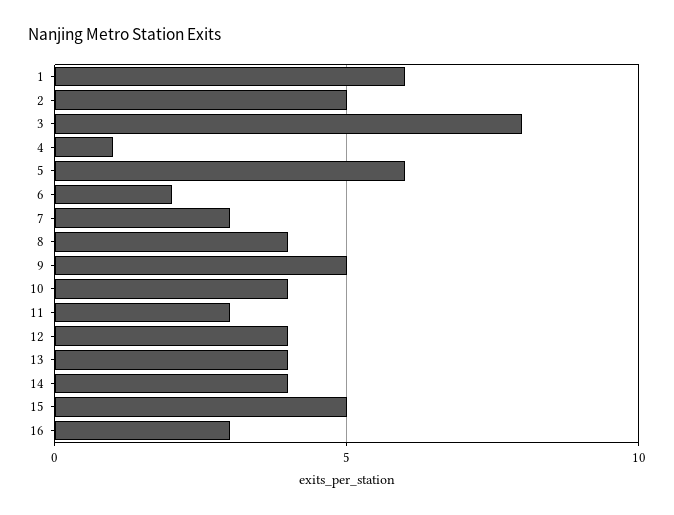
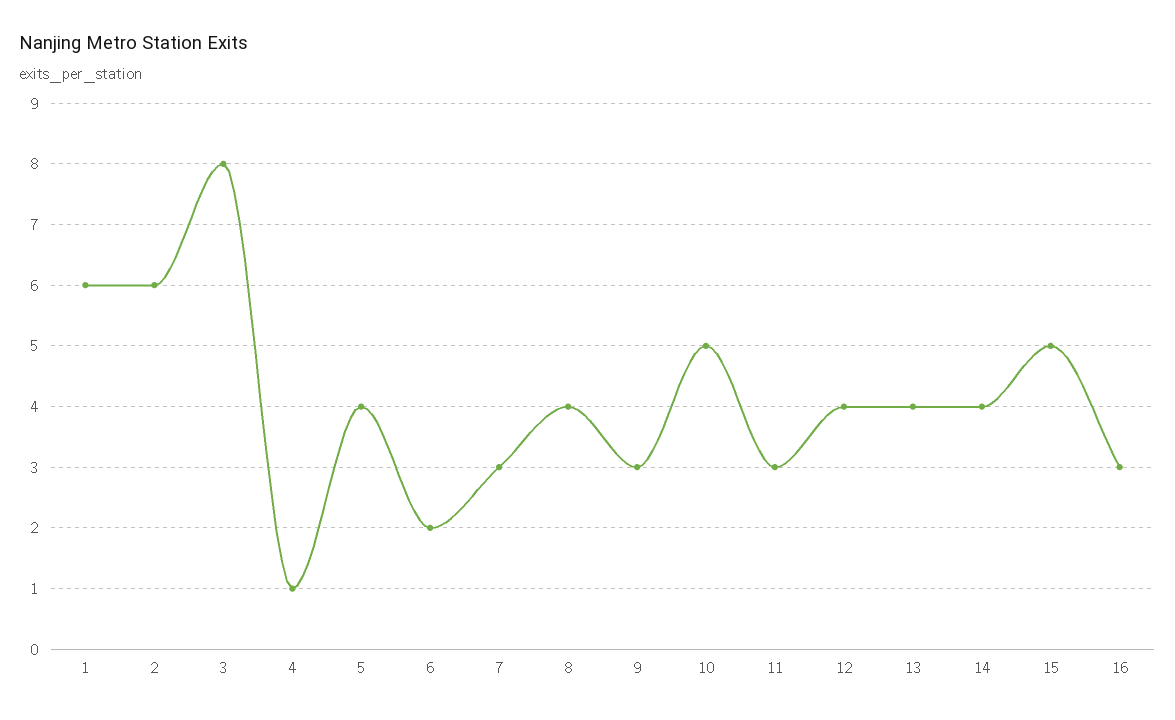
2: 5 -> 6
5: 6 -> 4
9: 5 -> 3
10: 4 -> 5

